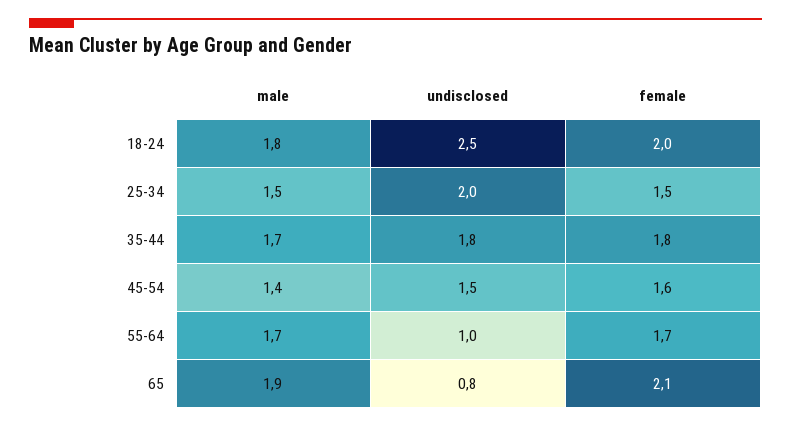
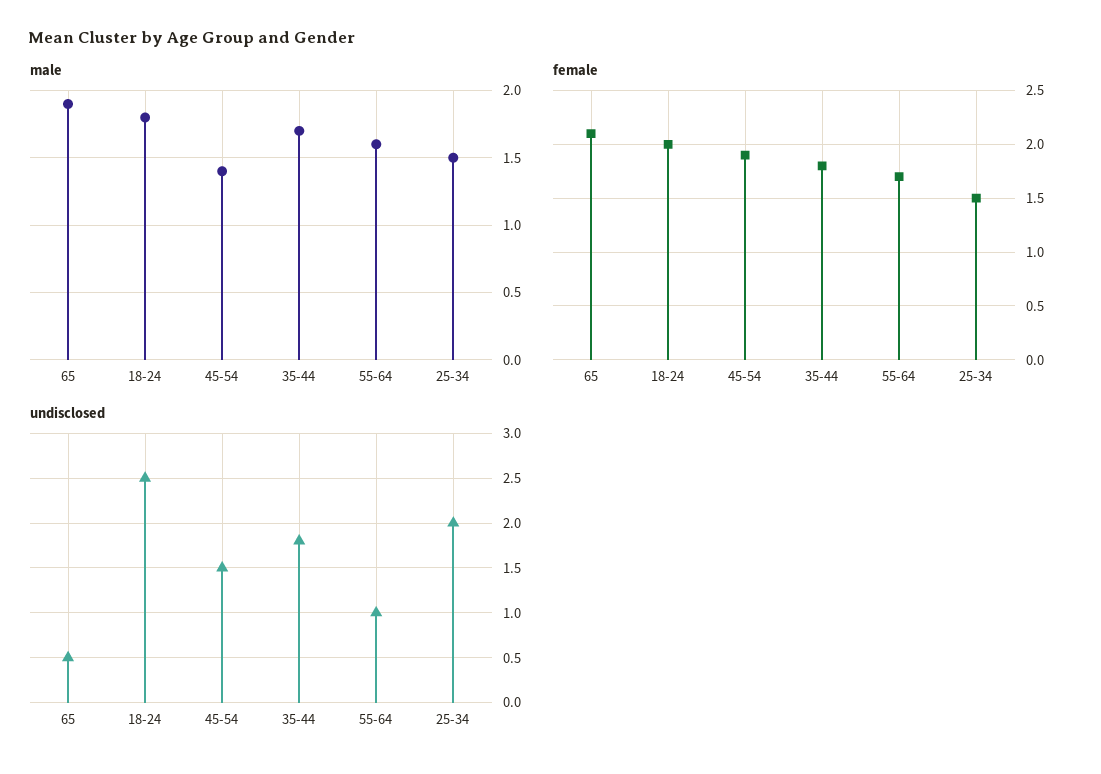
female, 45-54: 1.6 -> 1.9
male, 55-64: 1.7 -> 1.6
undisclosed, 65: 0.8 -> 0.5

